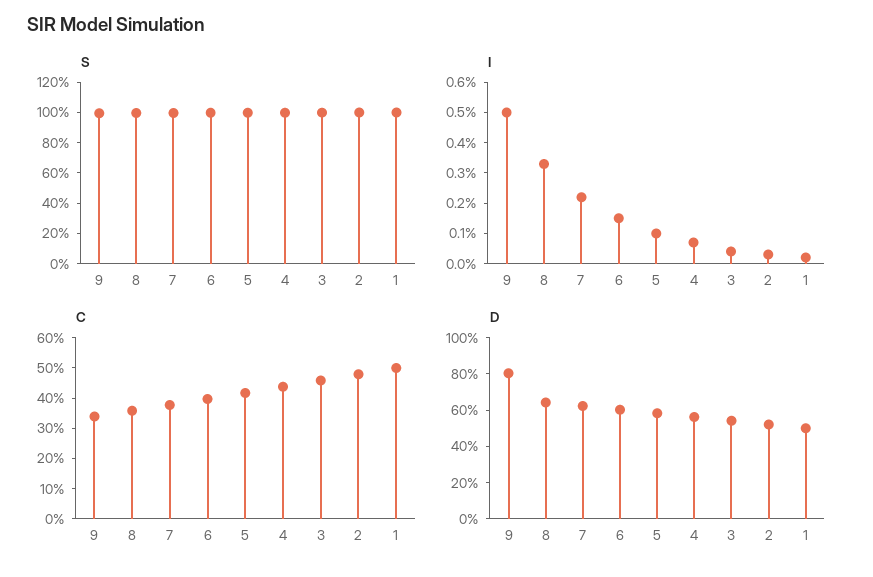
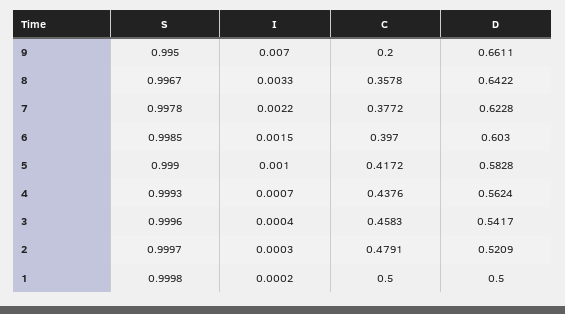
I, 9: 0.005 -> 0.007
C, 9: 0.35 -> 0.2
D, 9: 0.8 -> 0.6611

